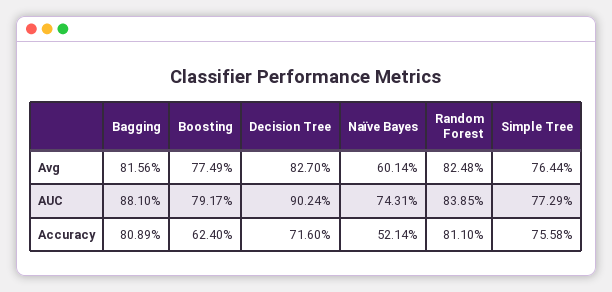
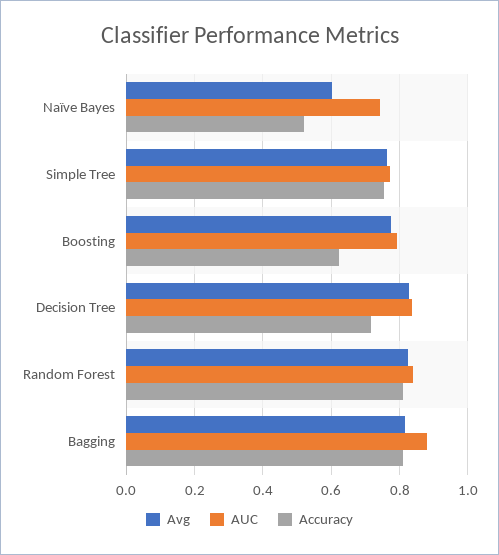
AUC, Decision Tree: 0.9024 -> 0.84

